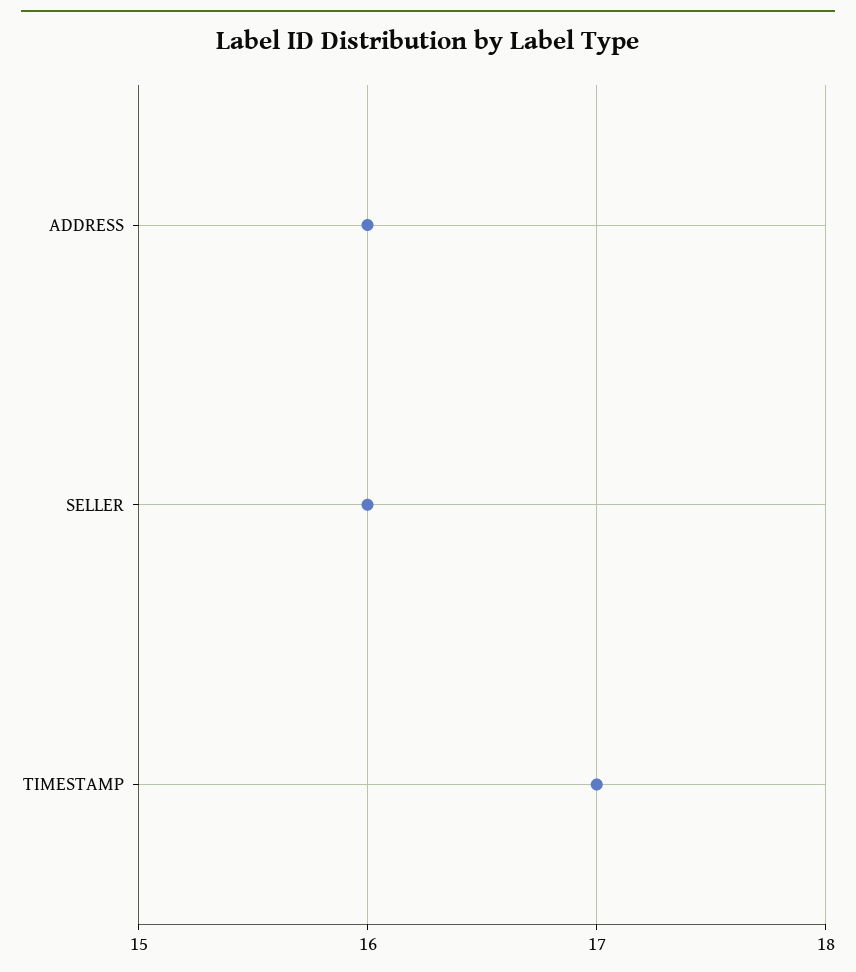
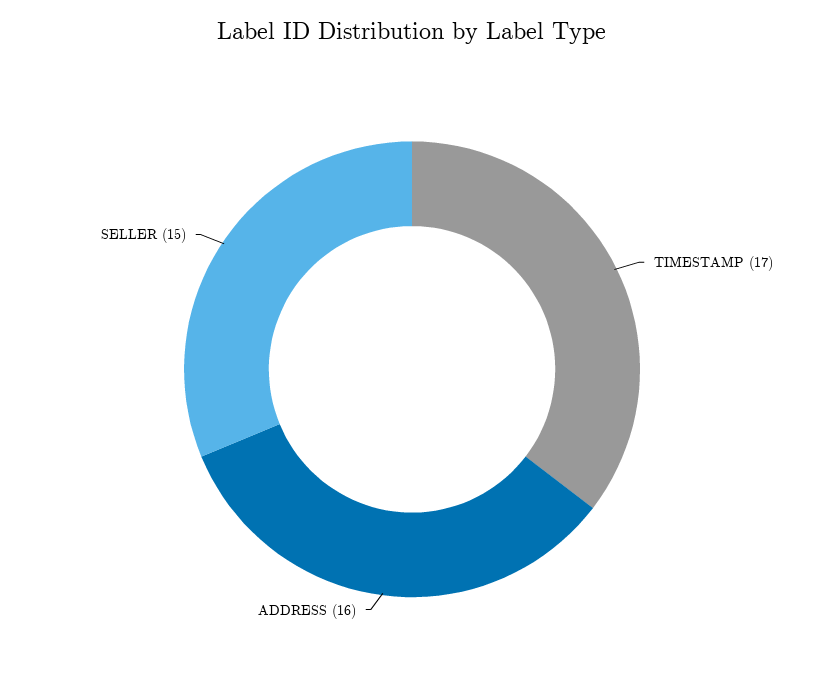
SELLER: 16 -> 15

